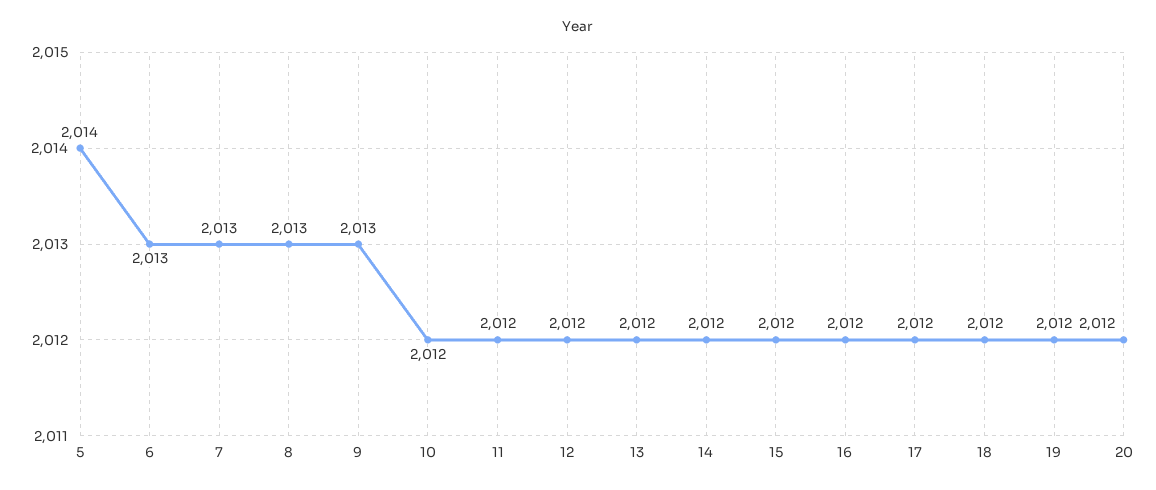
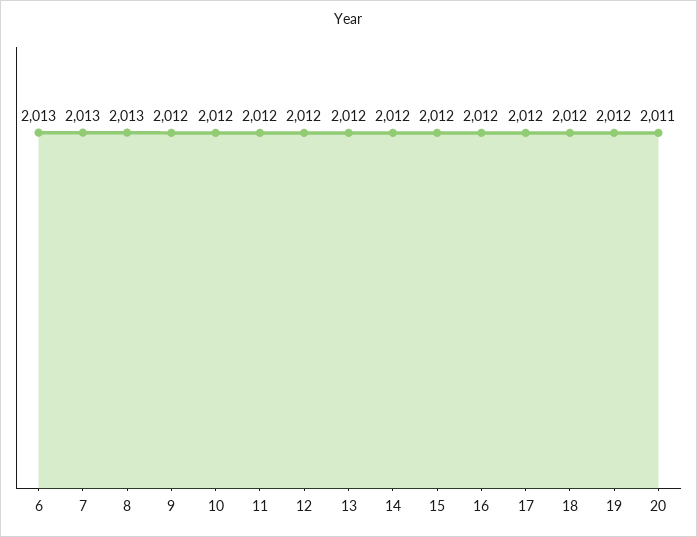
5: 2014 -> none
9: 2013 -> 2012
20: 2012 -> 2011

